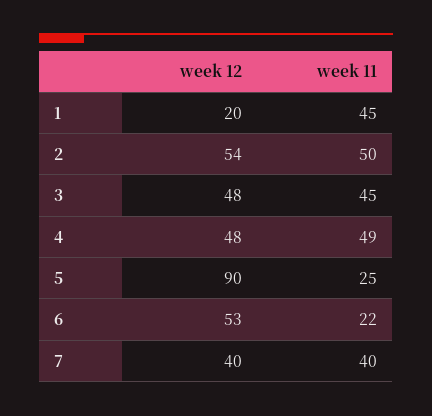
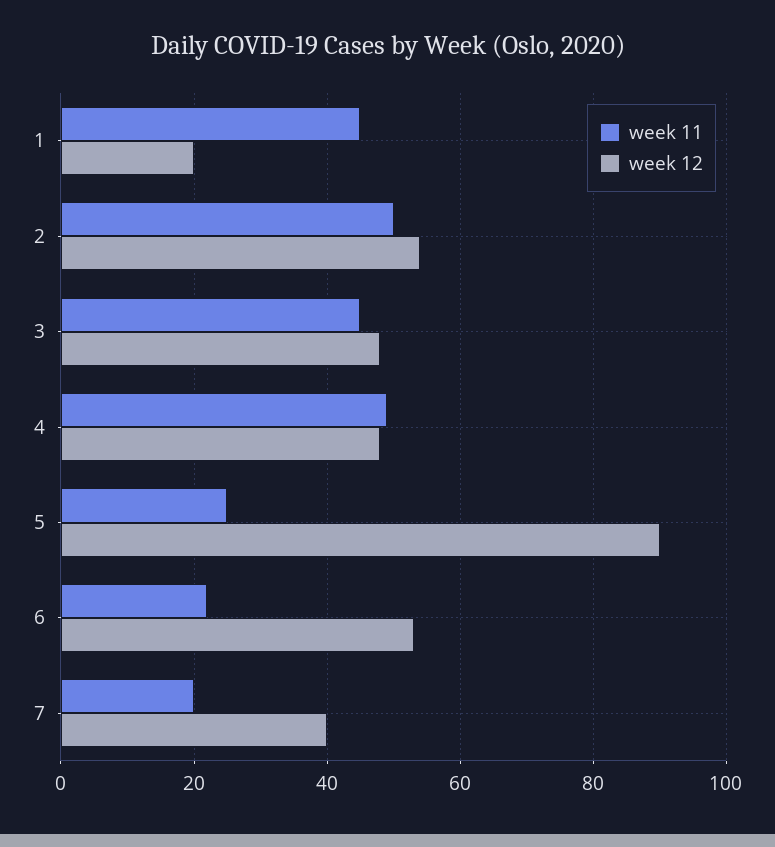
week 11, 7: 40 -> 20

